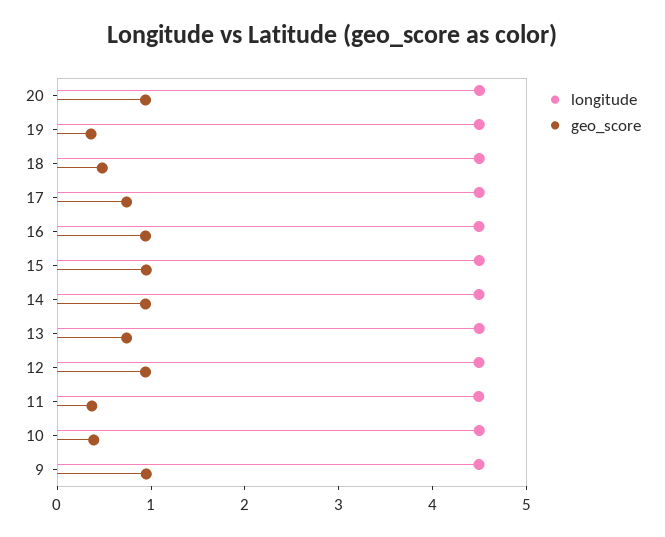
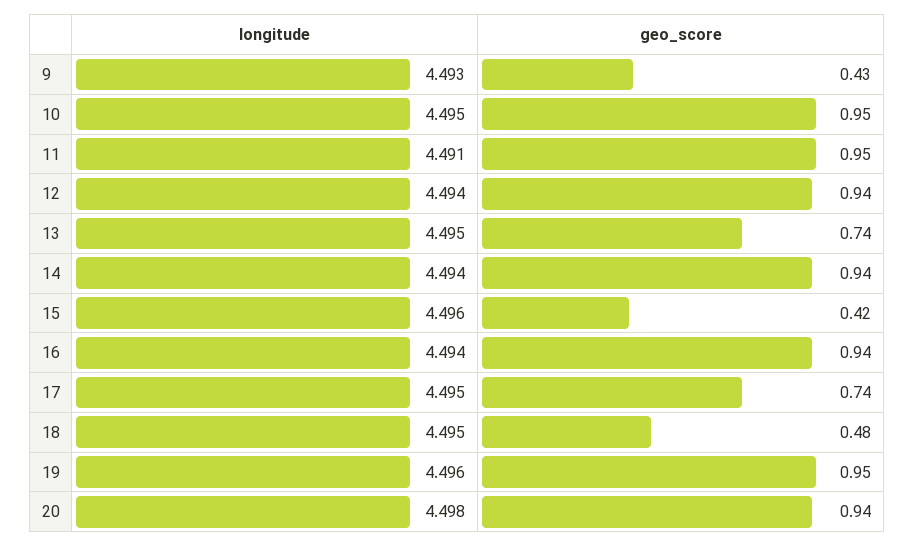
geo_score, 19: 0.4 -> 0.95
geo_score, 15: 1 -> 0.42
geo_score, 11: 0.4 -> 0.95
geo_score, 10: 0.4 -> 0.95
geo_score, 9: 1 -> 0.43

